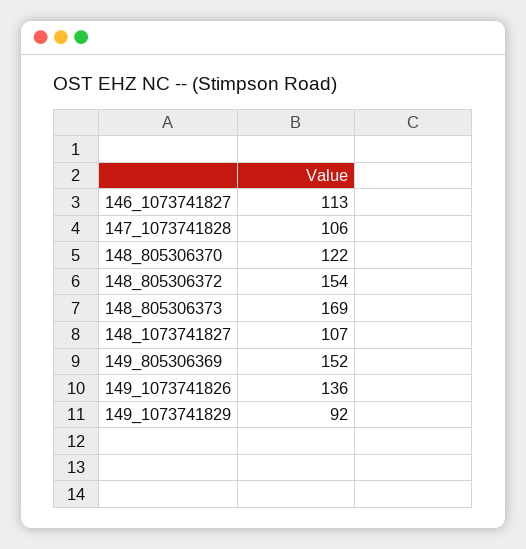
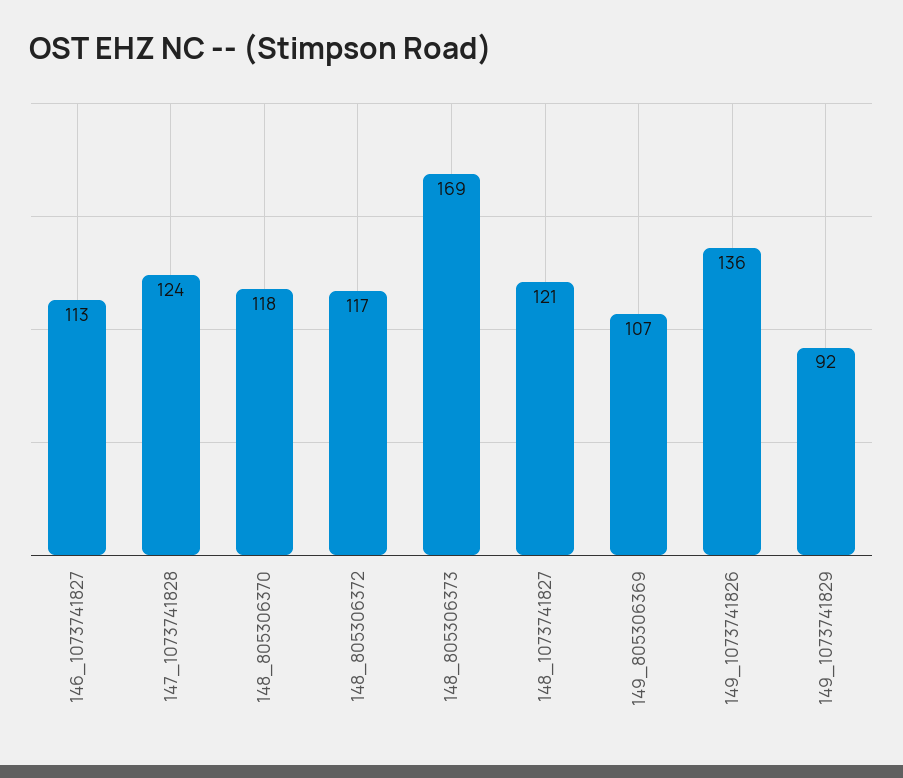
147_1073741828: 106 -> 124
148_805306370: 122 -> 118
148_805306372: 154 -> 117
148_1073741827: 107 -> 121
149_805306369: 152 -> 107

